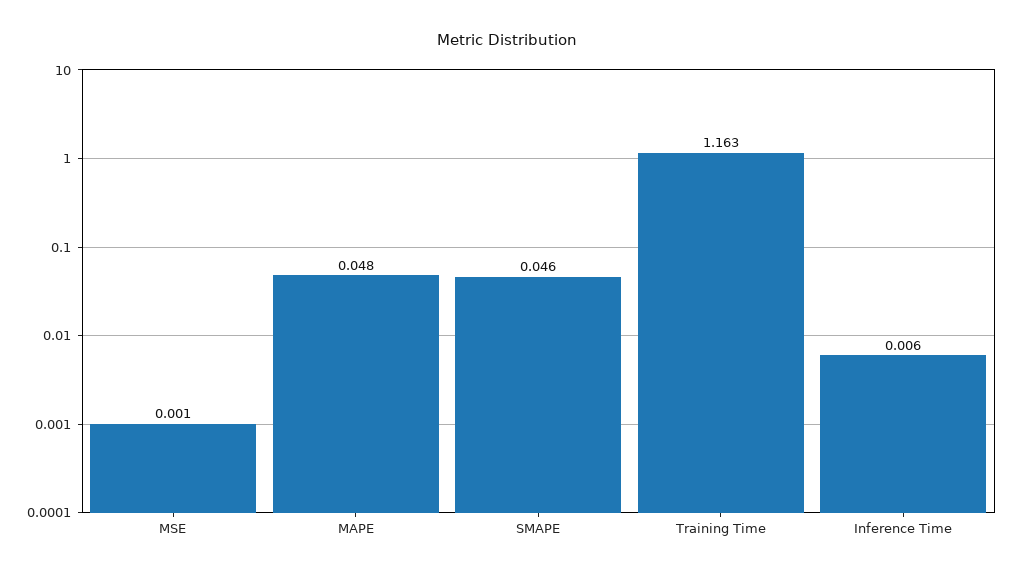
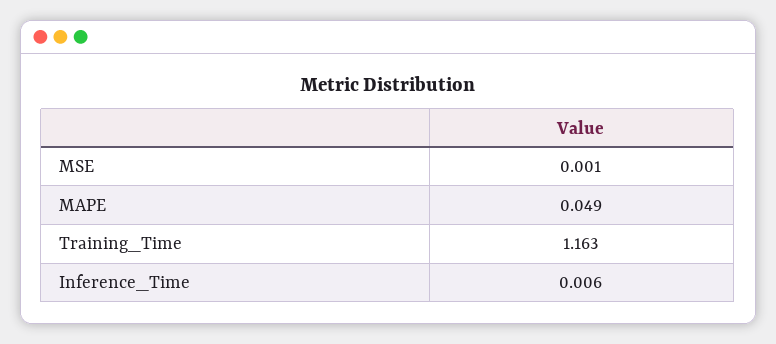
MAPE: 0.048 -> 0.049
SMAPE: 0.046 -> none

